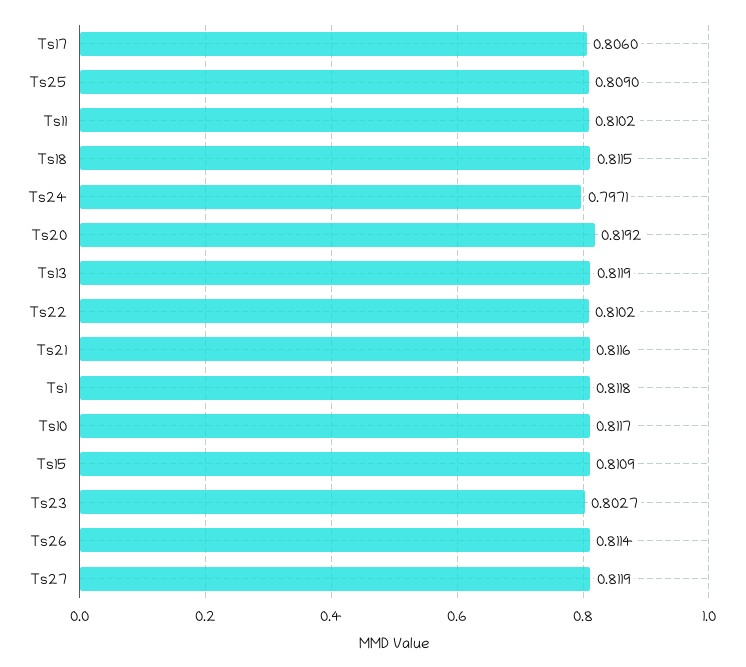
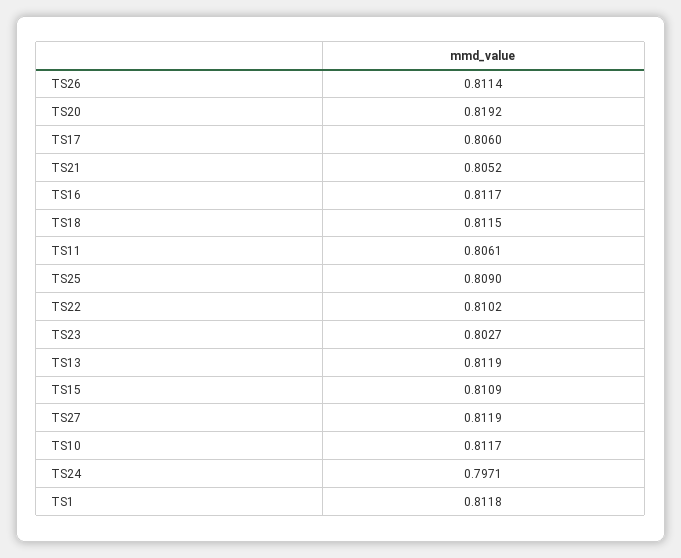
Ts11: 0.8102 -> 0.8061
Ts21: 0.8116 -> 0.8052
TS16: none -> 0.8117

